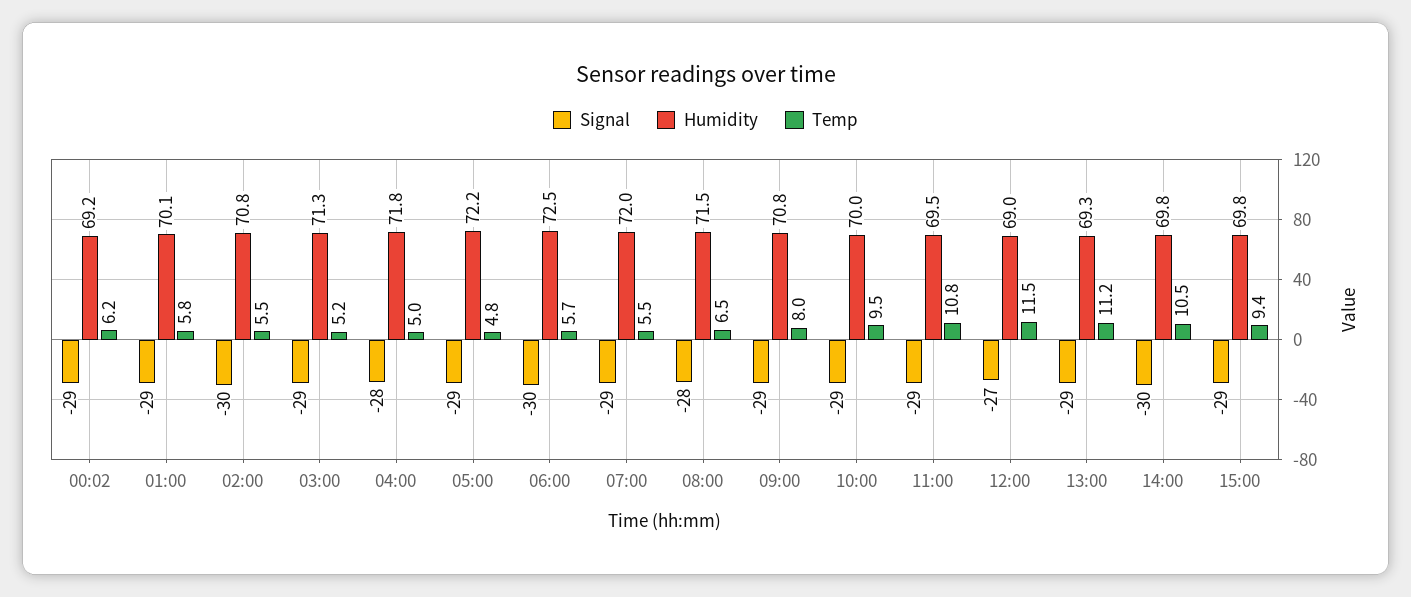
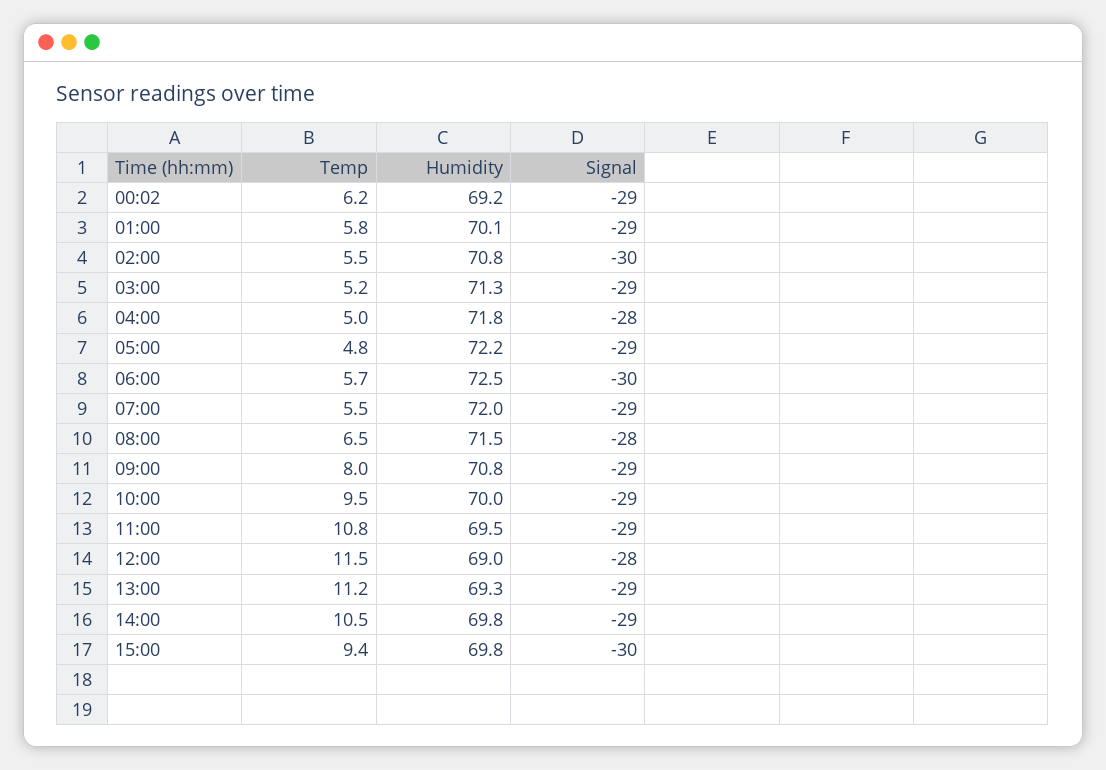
Signal, 12:00: -27 -> -28
Signal, 14:00: -30 -> -29
Signal, 15:00: -29 -> -30

